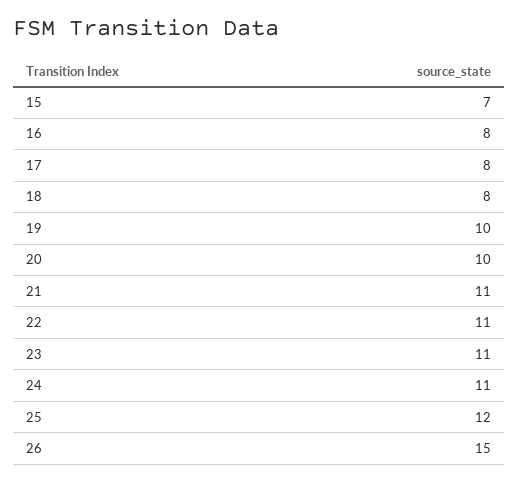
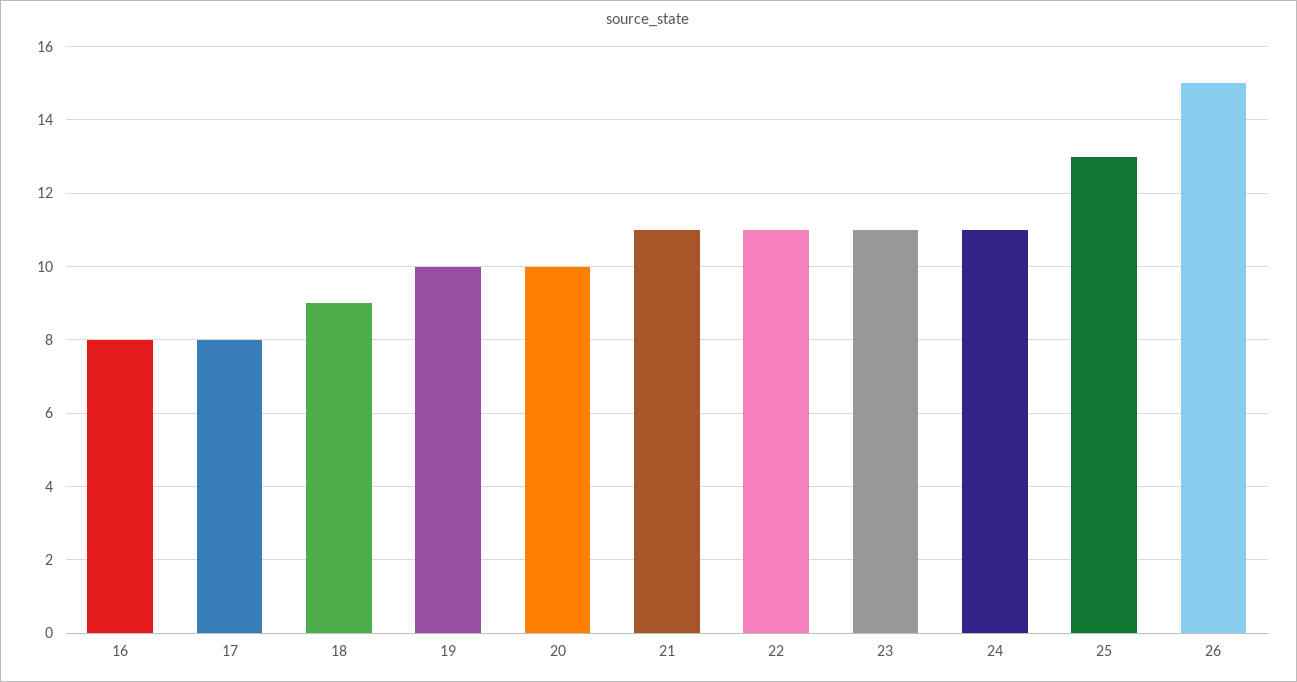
15: 7 -> none
18: 8 -> 9
25: 12 -> 13

